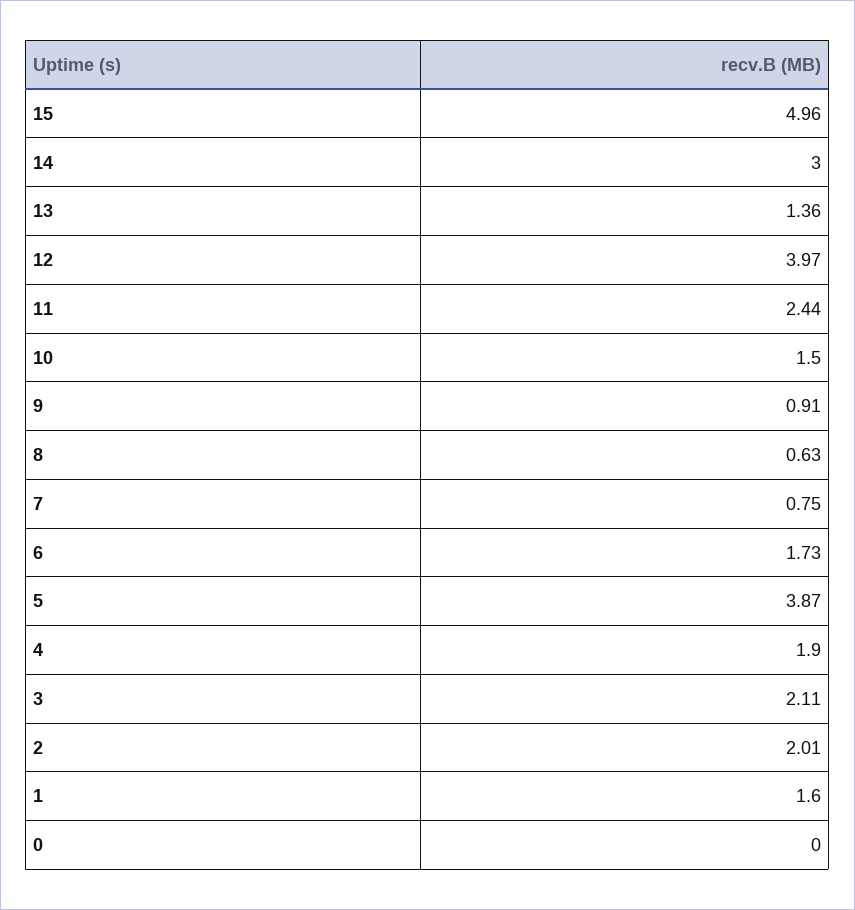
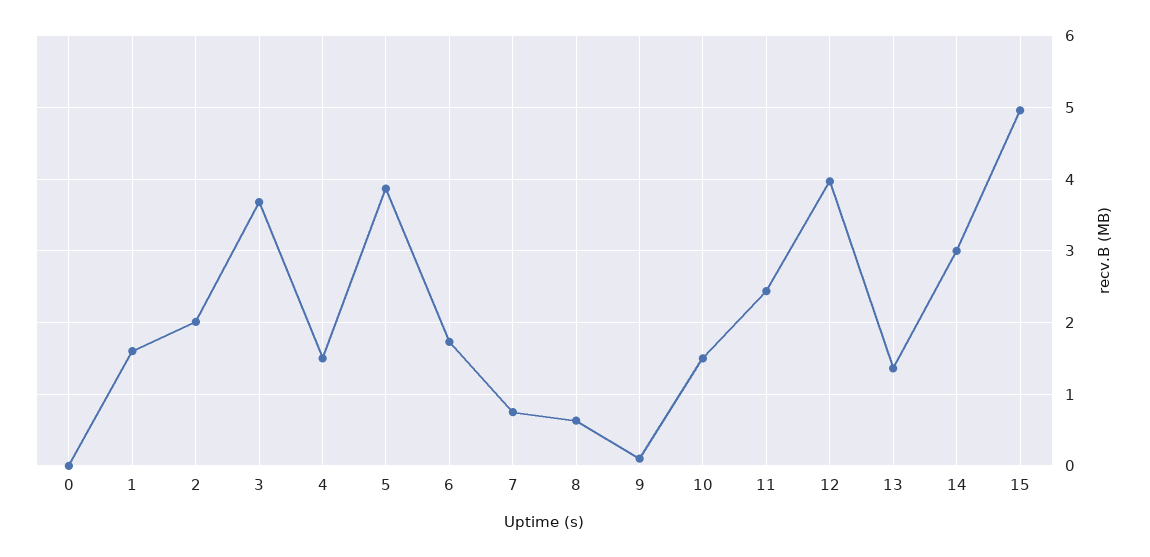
9: 0.91 -> 0.1
4: 1.9 -> 1.5
3: 2.11 -> 3.7

